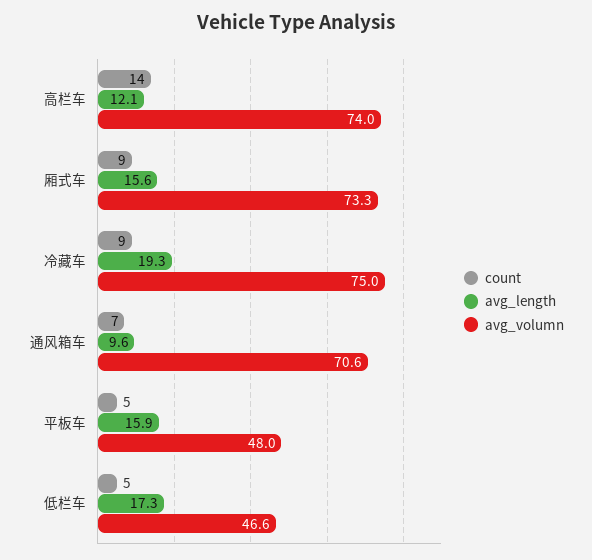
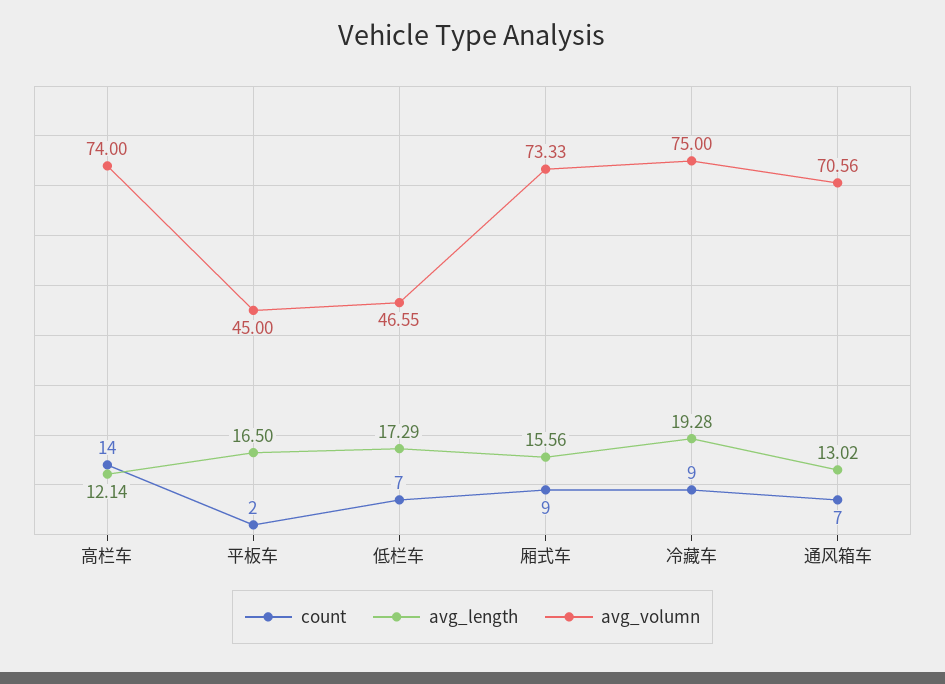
avg_length, 通风箱车: 9.6 -> 13.02
count, 平板车: 5 -> 2
avg_length, 平板车: 15.9 -> 16.5
avg_volumn, 平板车: 48 -> 45
count, 低栏车: 5 -> 7

